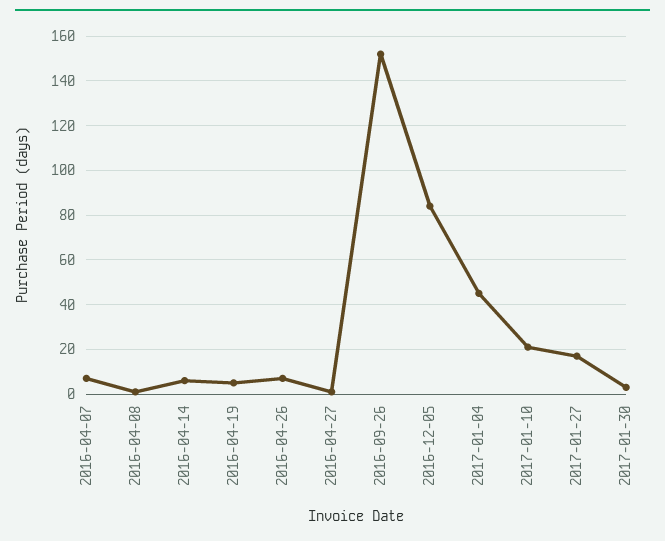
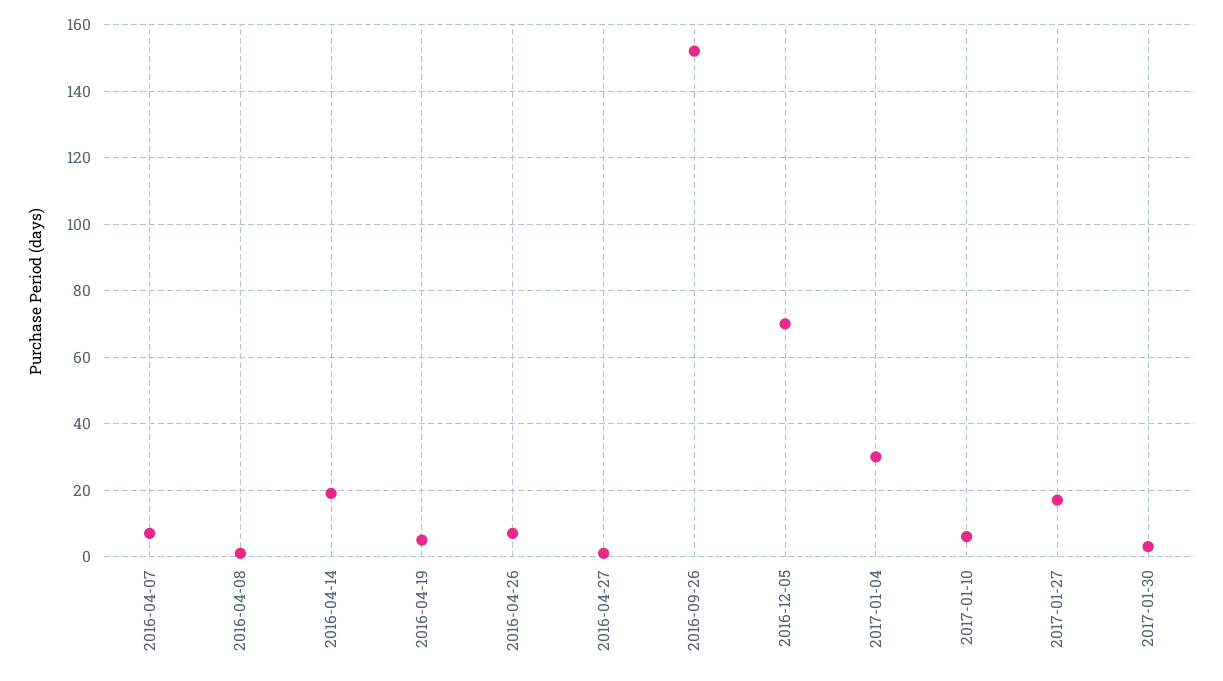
2016-04-14: 5 -> 20
2016-12-05: 85 -> 70
2017-01-04: 45 -> 30
2017-01-10: 20 -> 5

